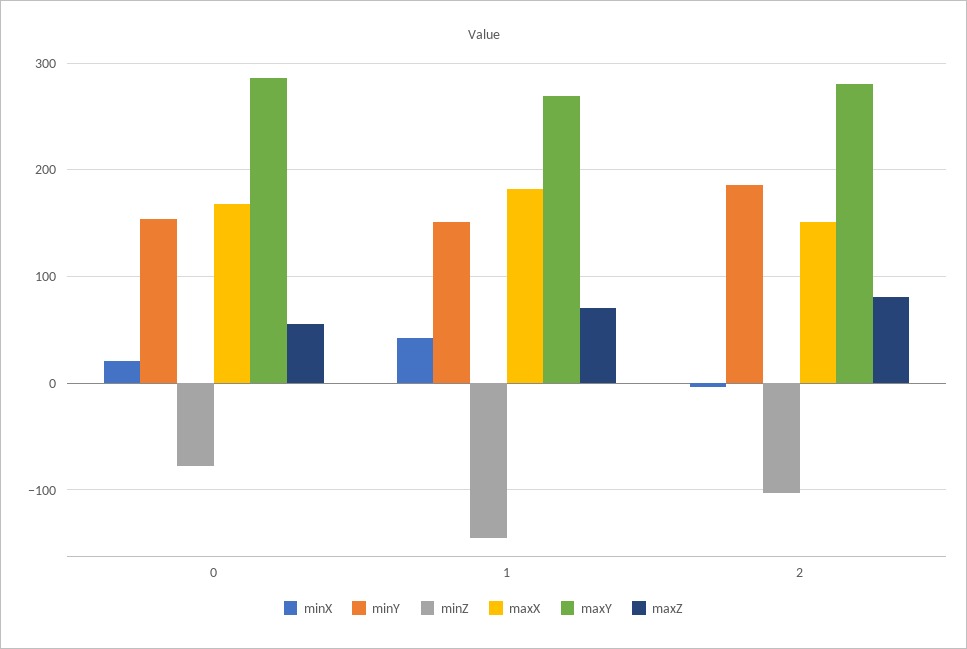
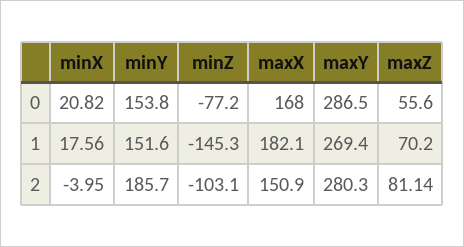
minX, 1: 40 -> 17.56

